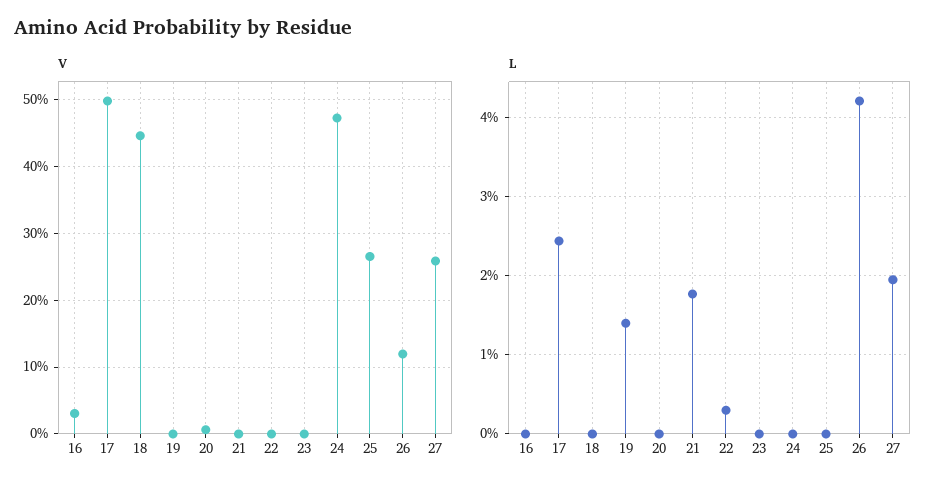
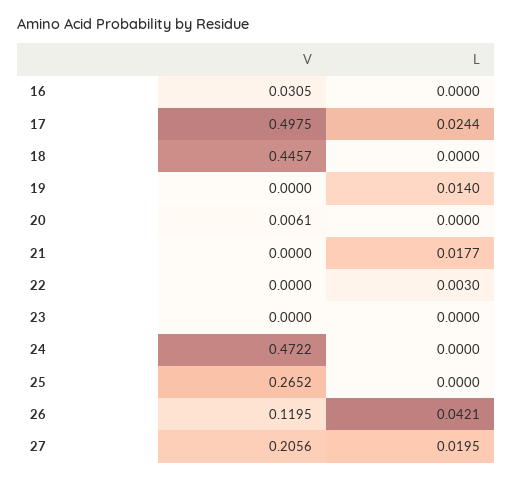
V, 27: 0.26 -> 0.2056

